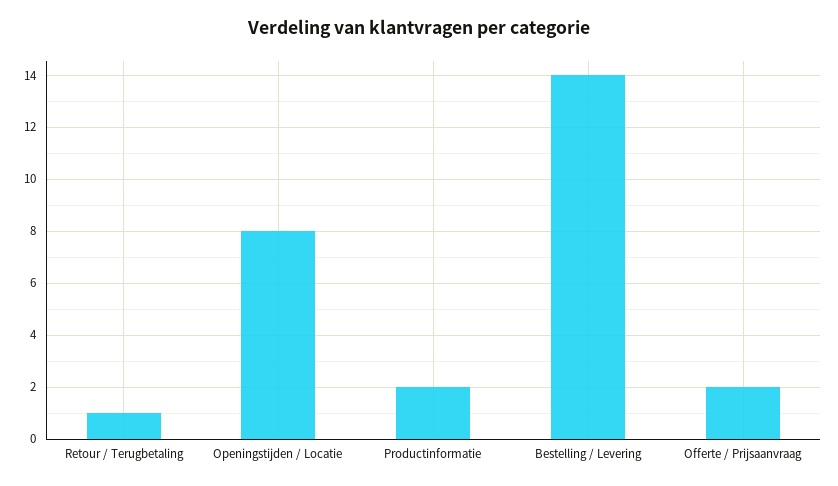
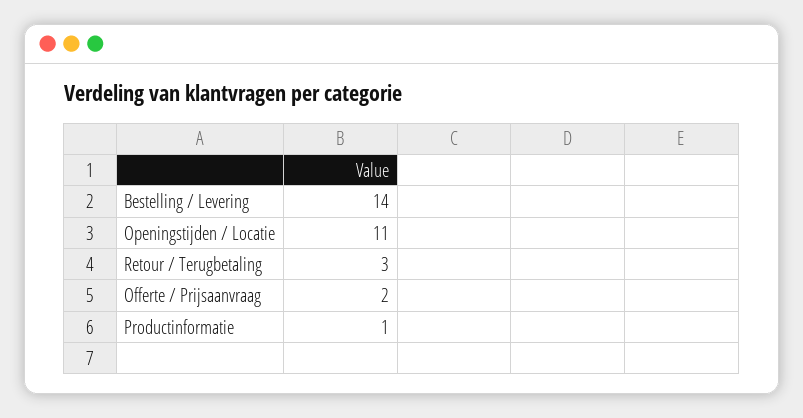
Retour / Terugbetaling: 1 -> 3
Openingstijden / Locatie: 8 -> 11
Productinformatie: 2 -> 1

